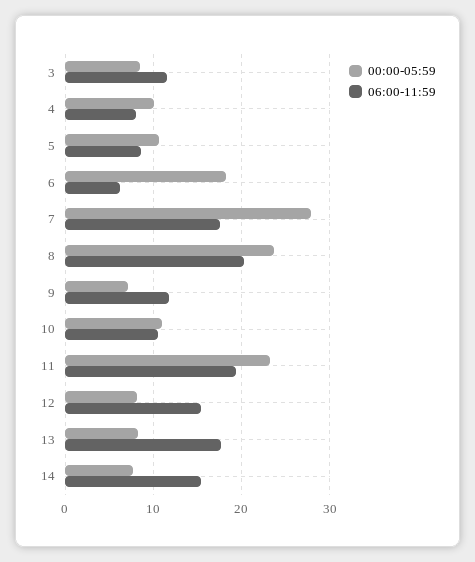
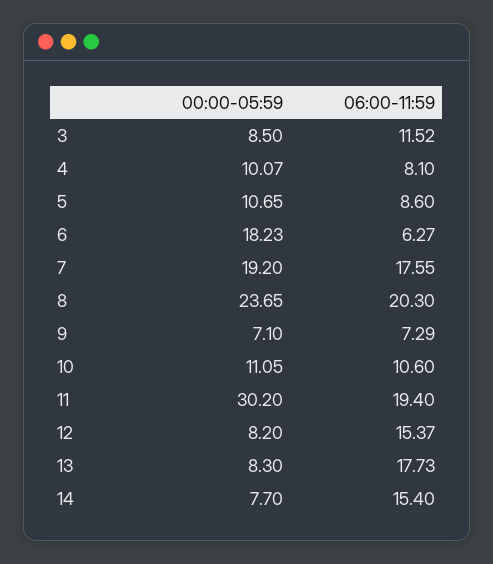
00:00-05:59, 7: 28 -> 19.2
06:00-11:59, 9: 12 -> 7.29
00:00-05:59, 11: 23 -> 30.2

